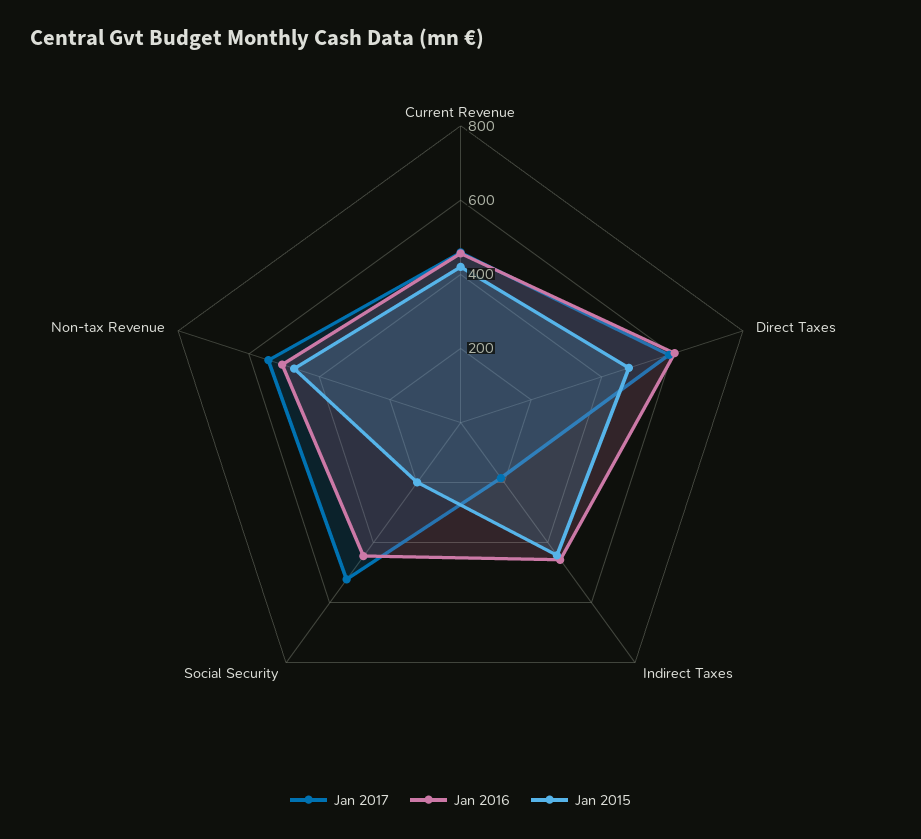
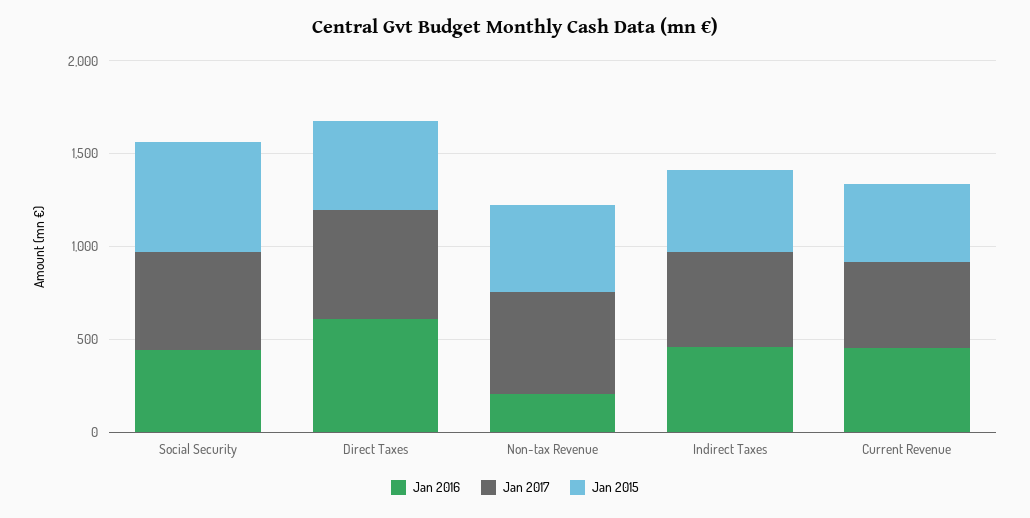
Jan 2017, Indirect Taxes: 200 -> 500
Jan 2015, Social Security: 200 -> 600
Jan 2016, Non-tax Revenue: 500 -> 200

